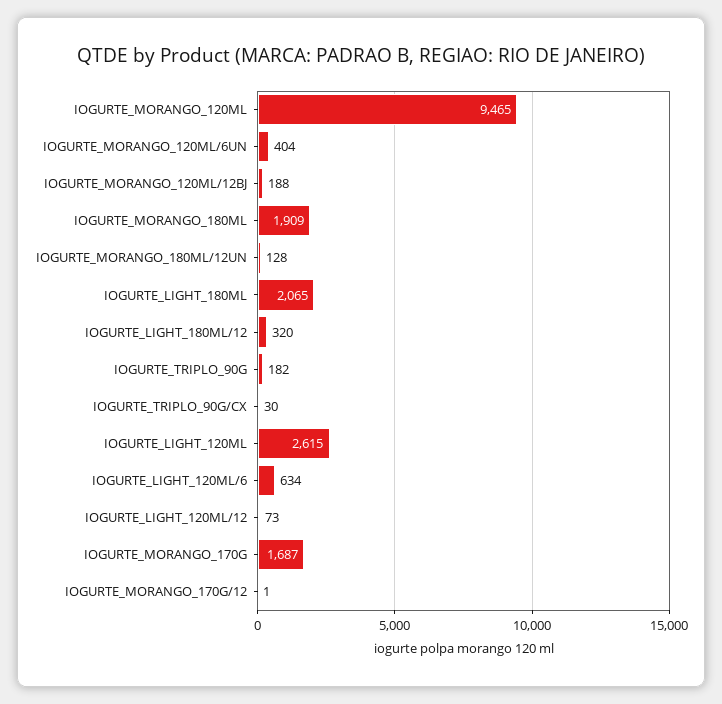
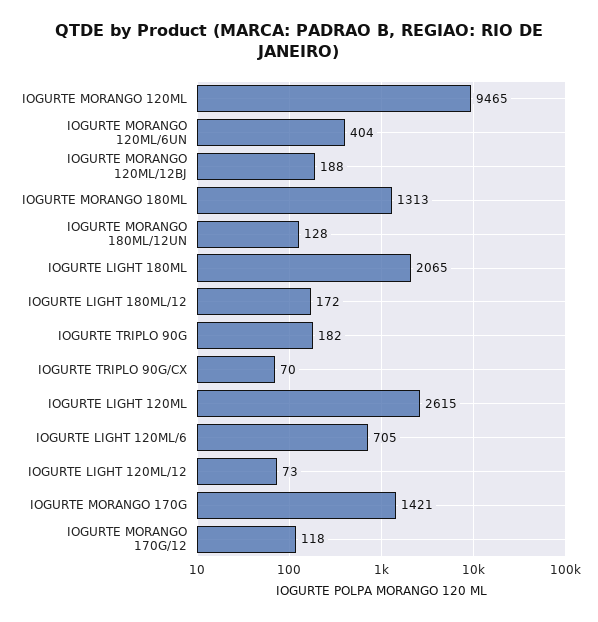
IOGURTE_MORANGO_180ML: 1909 -> 1313
IOGURTE_LIGHT_180ML/12: 320 -> 172
IOGURTE_TRIPLO_90G/CX: 30 -> 70
IOGURTE_LIGHT_120ML/6: 634 -> 705
IOGURTE_MORANGO_170G: 1687 -> 1421
IOGURTE_MORANGO_170G/12: 1 -> 118

